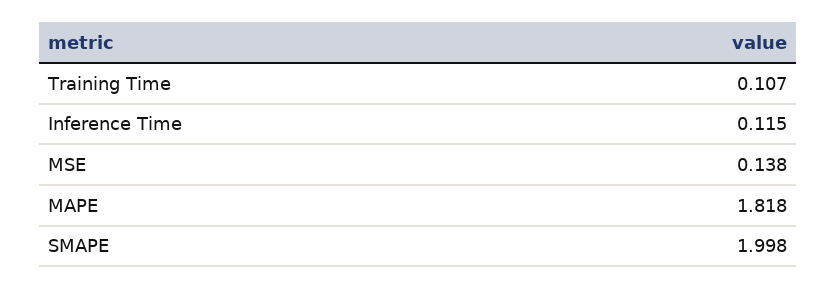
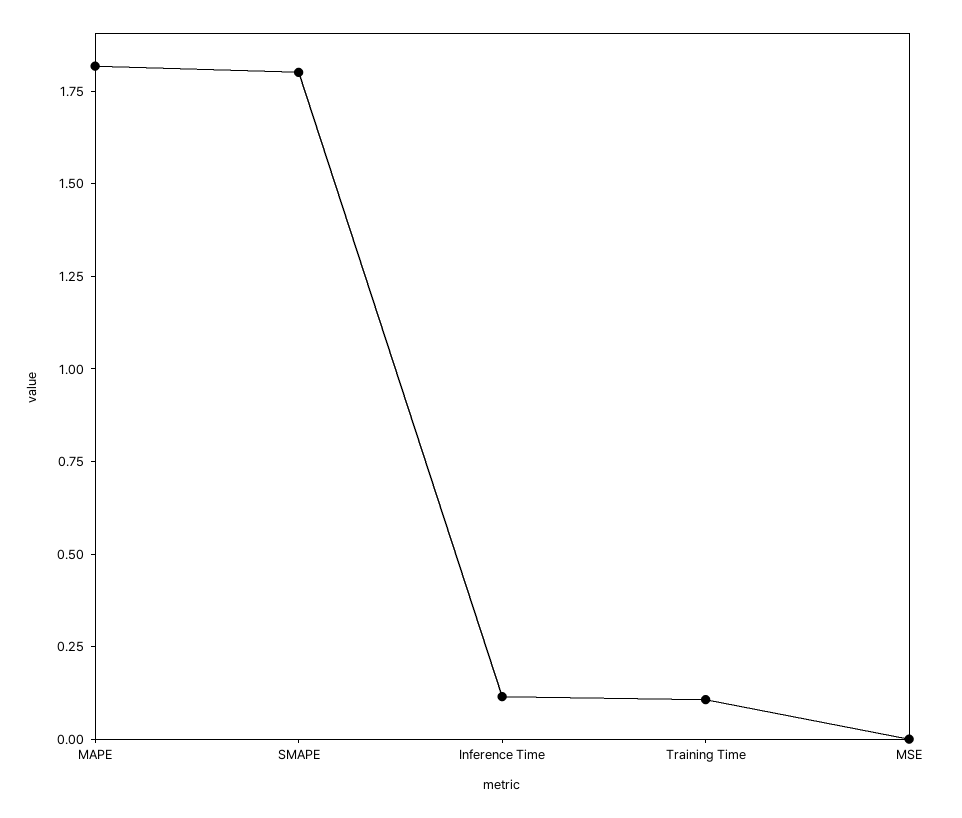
MSE: 0.138 -> 0
SMAPE: 1.998 -> 1.8

